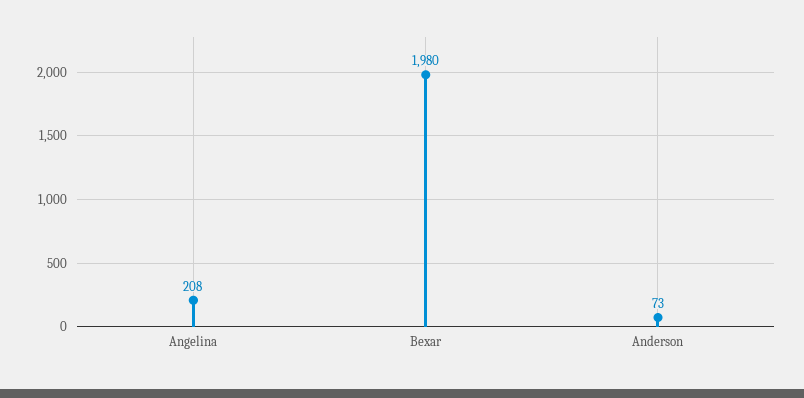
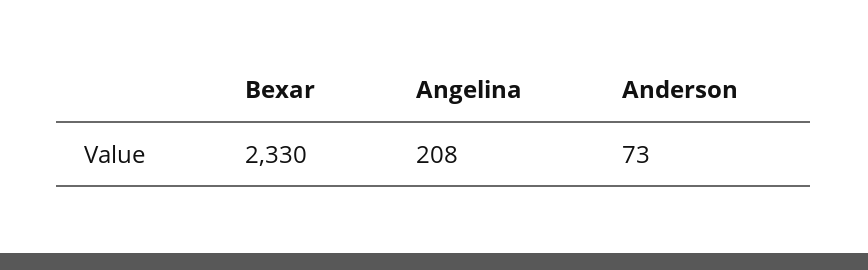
Bexar: 1980 -> 2330

